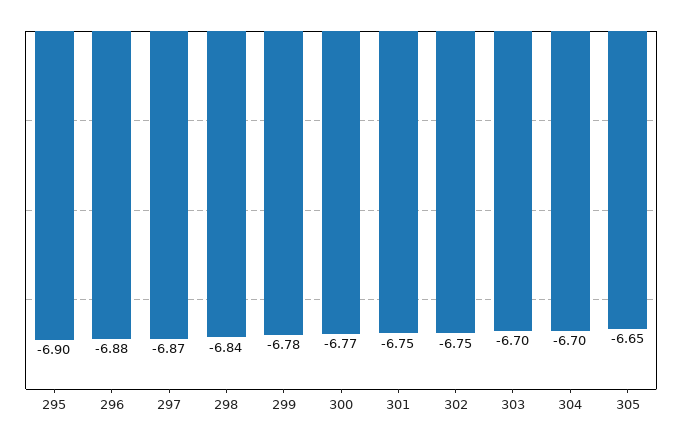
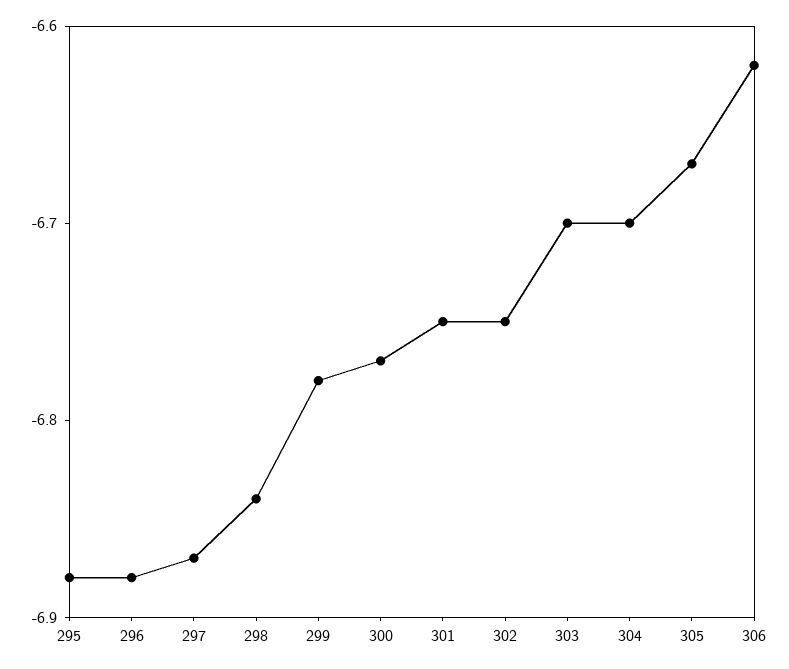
295: -6.9 -> -6.88
305: -6.65 -> -6.67
306: none -> -6.62

